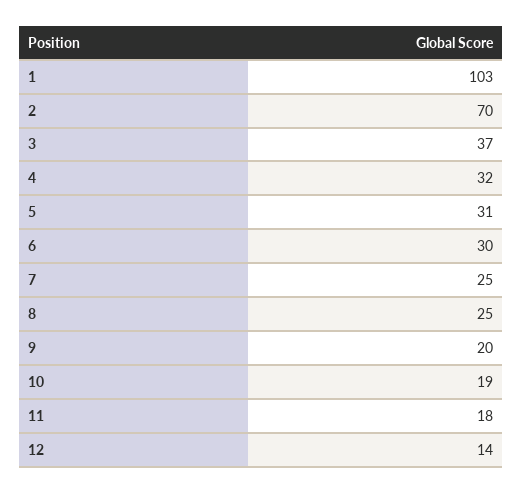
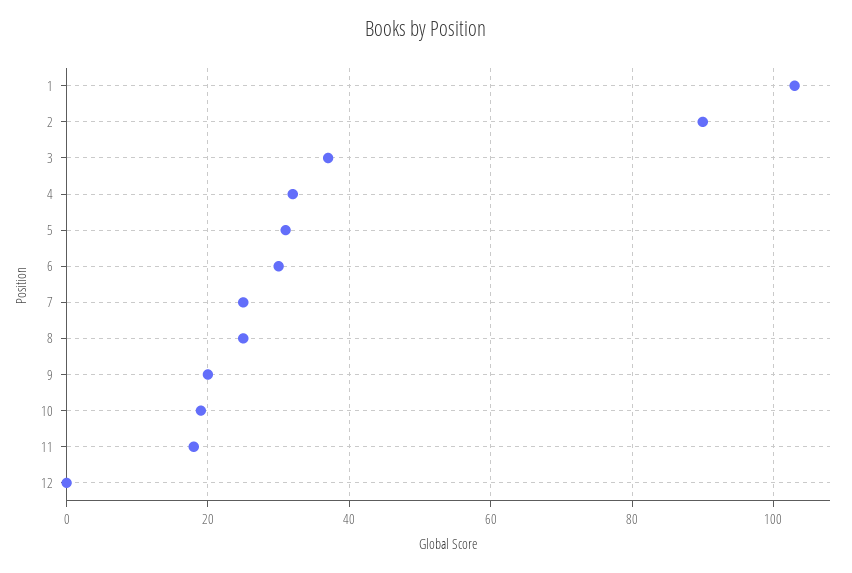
2: 70 -> 90
12: 14 -> 0

